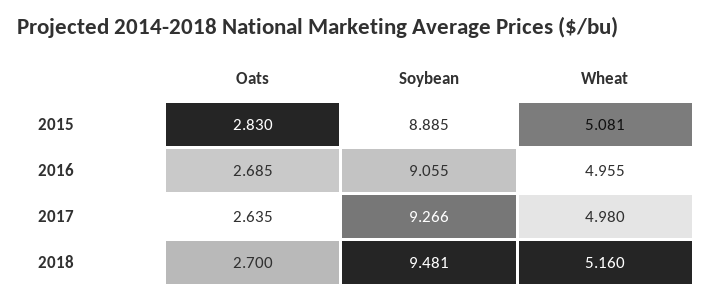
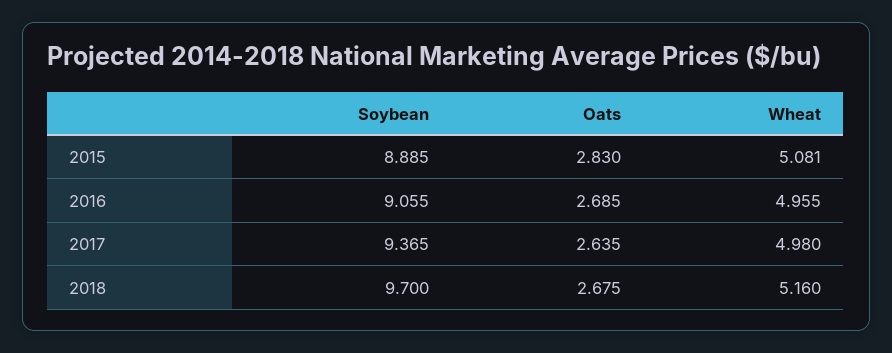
Soybean, 2017: 9.266 -> 9.365
Oats, 2018: 2.7 -> 2.675
Soybean, 2018: 9.481 -> 9.7

